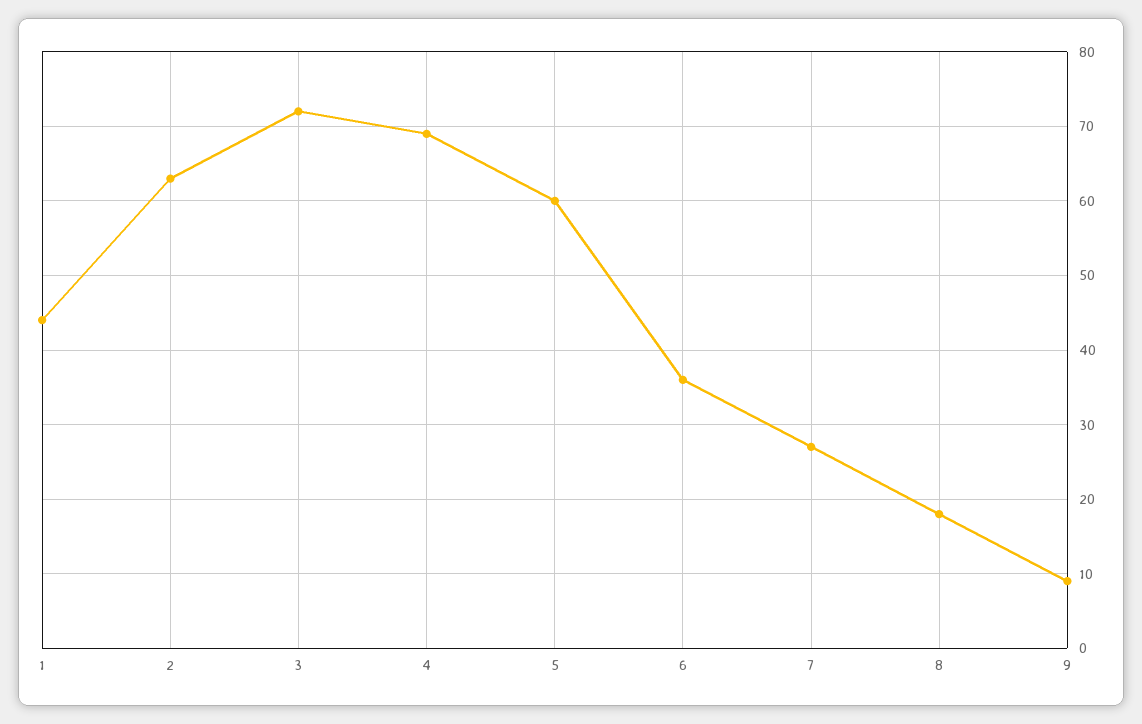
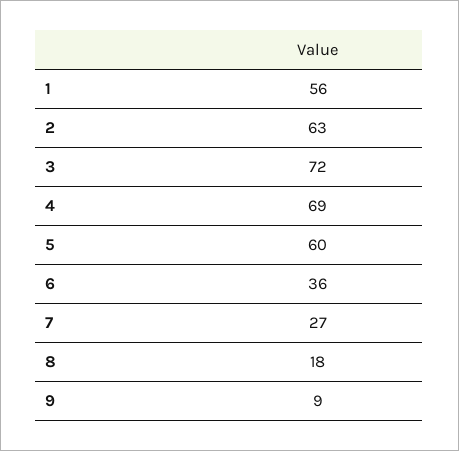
1: 44 -> 56

